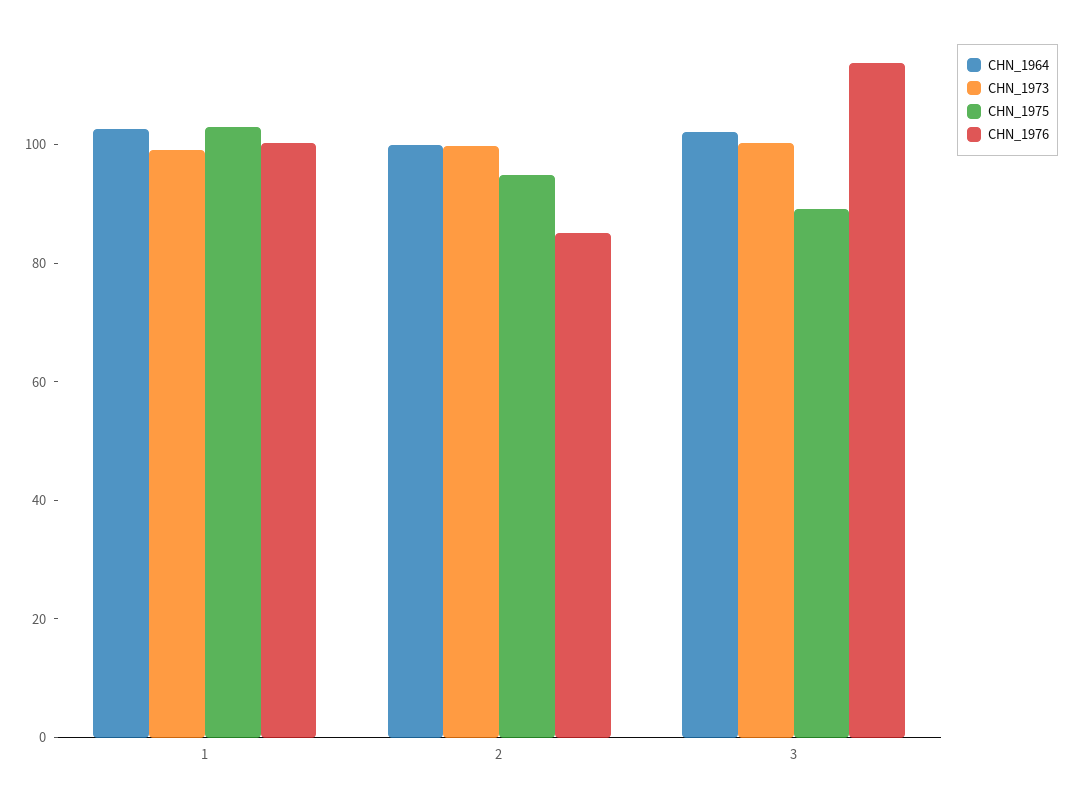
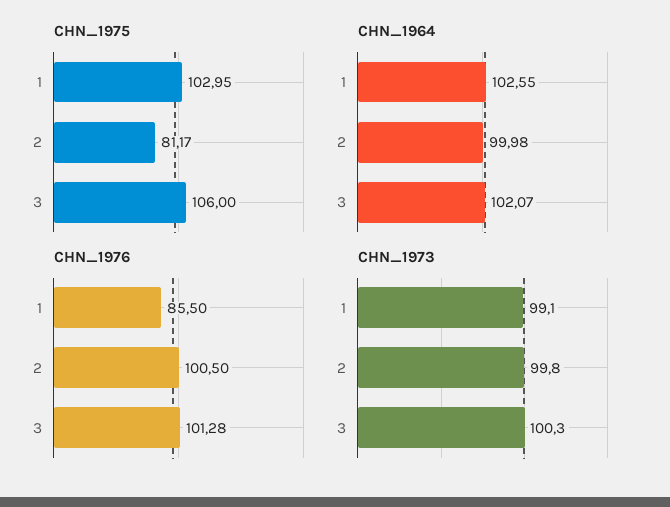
CHN_1976, 1: 100 -> 85.5
CHN_1975, 2: 95 -> 81.17
CHN_1976, 2: 85 -> 100.5
CHN_1975, 3: 90 -> 106
CHN_1976, 3: 115 -> 101.28

